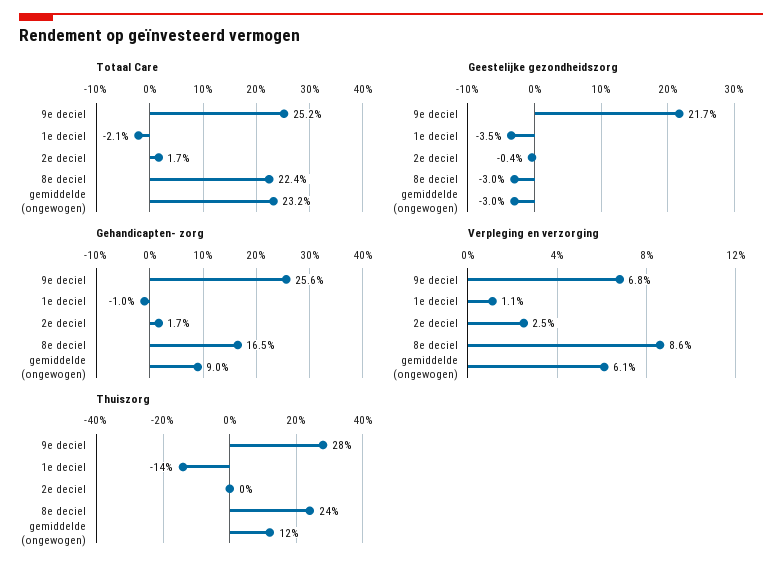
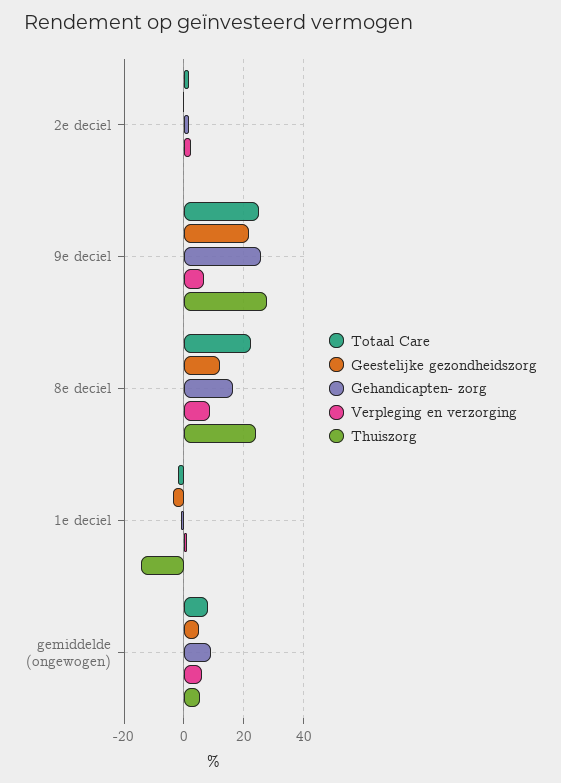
Totaal Care, gemiddelde (ongewogen): 23.2 -> 7.5
Geestelijke gezondheidszorg, 8e deciel: -3 -> 12.5
Geestelijke gezondheidszorg, gemiddelde (ongewogen): -3 -> 5
Thuiszorg, gemiddelde (ongewogen): 12 -> 5

